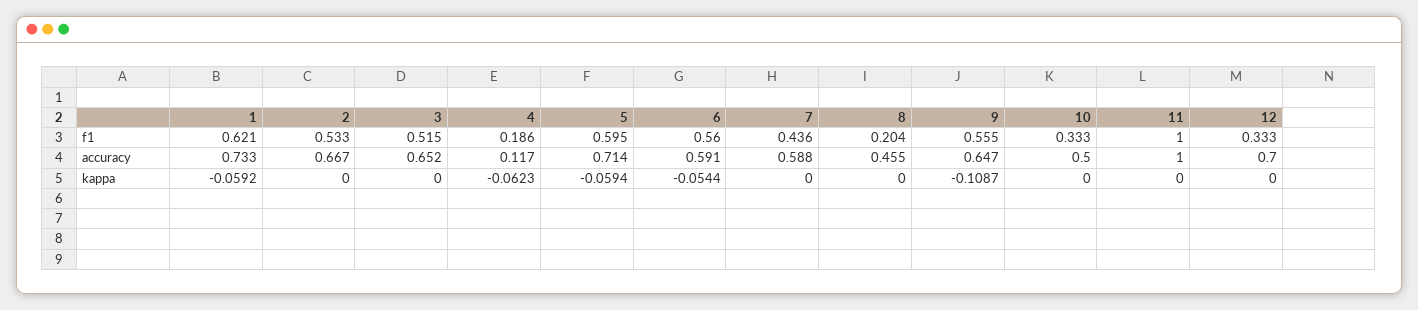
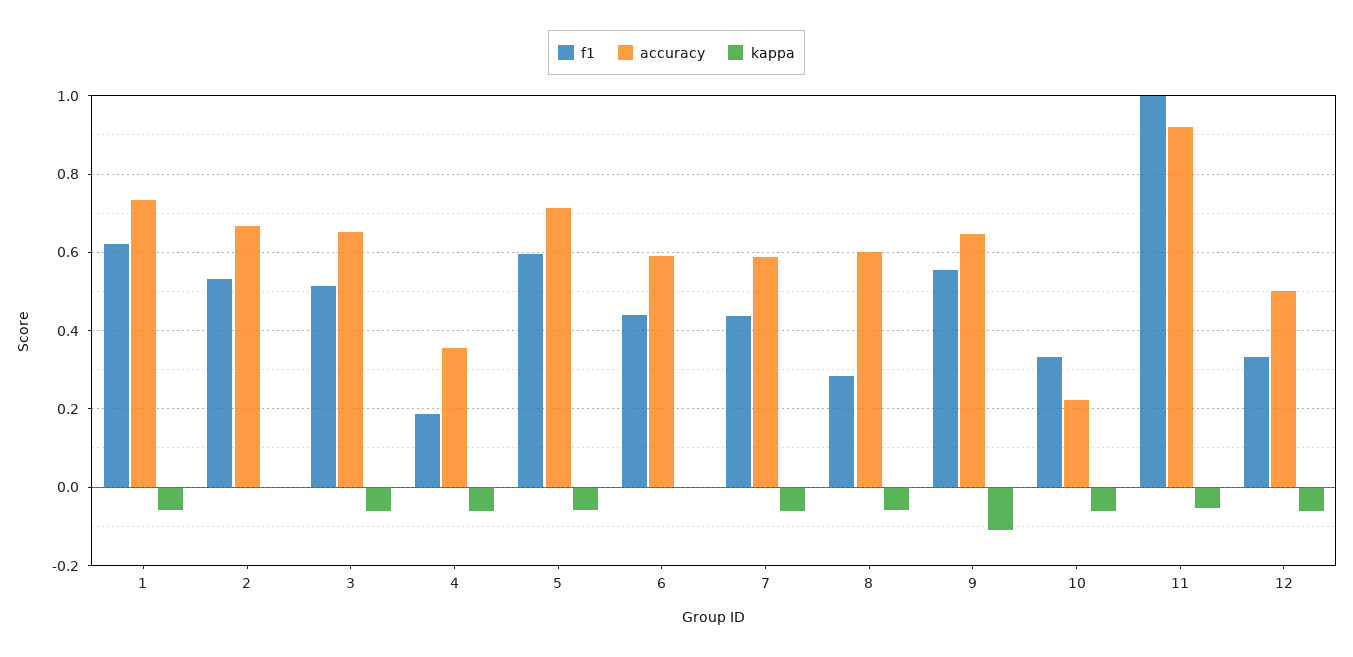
f1, 6: 0.56 -> 0.44
f1, 8: 0.204 -> 0.28
accuracy, 4: 0.117 -> 0.36
accuracy, 8: 0.455 -> 0.6
accuracy, 10: 0.5 -> 0.22
accuracy, 11: 1 -> 0.92
accuracy, 12: 0.7 -> 0.5
kappa, 3: 0 -> -0.06
kappa, 6: -0.0544 -> 0
kappa, 7: 0 -> -0.06
kappa, 8: 0 -> -0.06
kappa, 10: 0 -> -0.06
kappa, 11: 0 -> -0.06
kappa, 12: 0 -> -0.06

